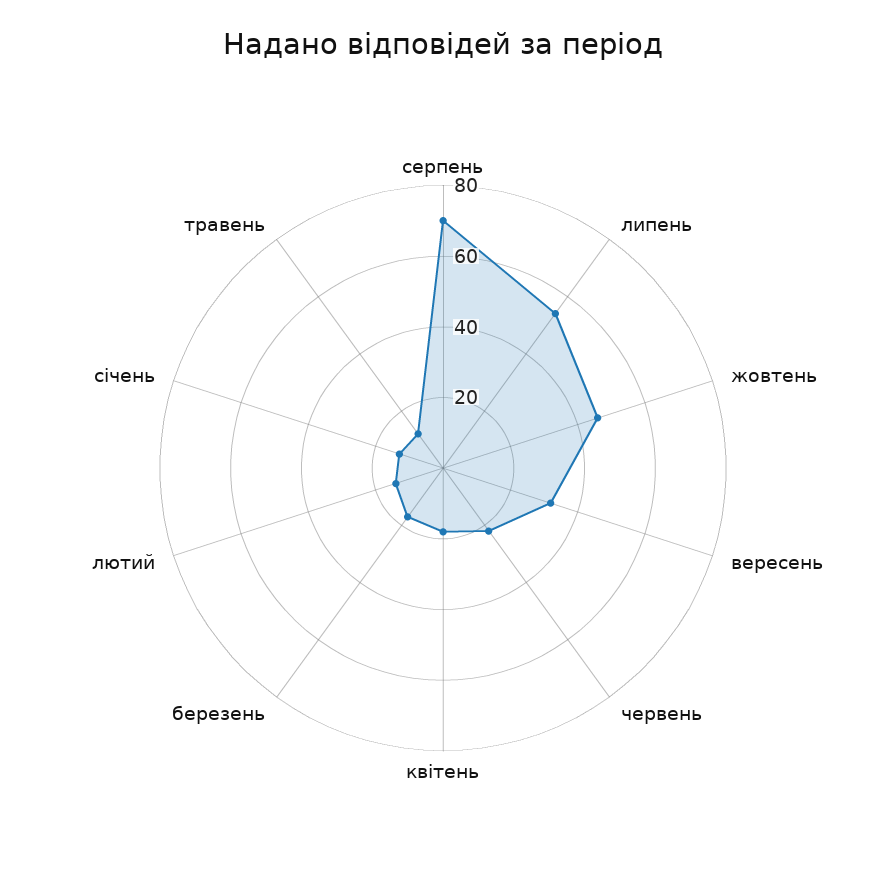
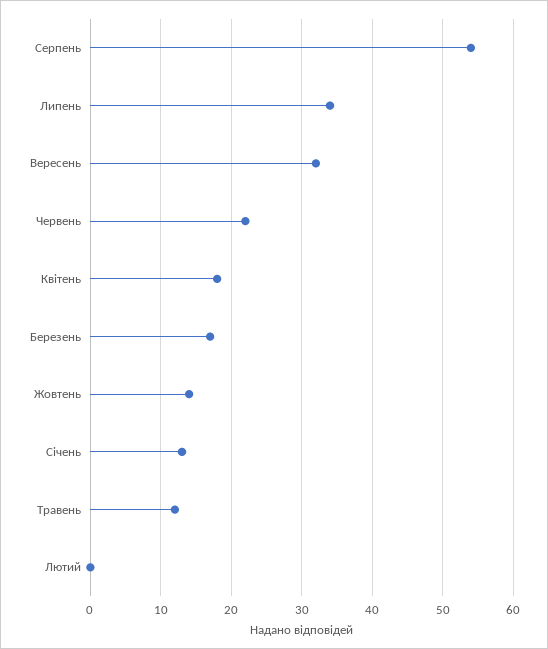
серпень: 70 -> 54
липень: 55 -> 34
жовтень: 45 -> 14
лютий: 15 -> 0

